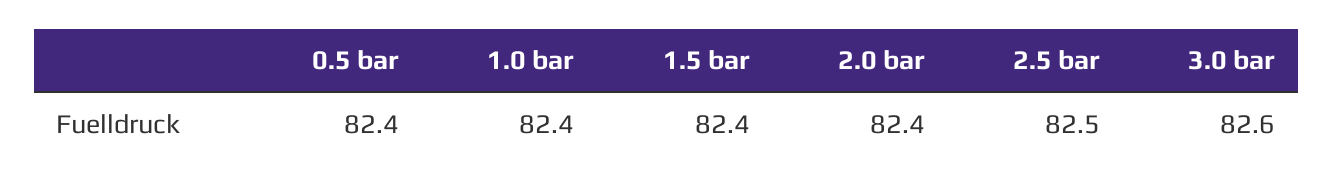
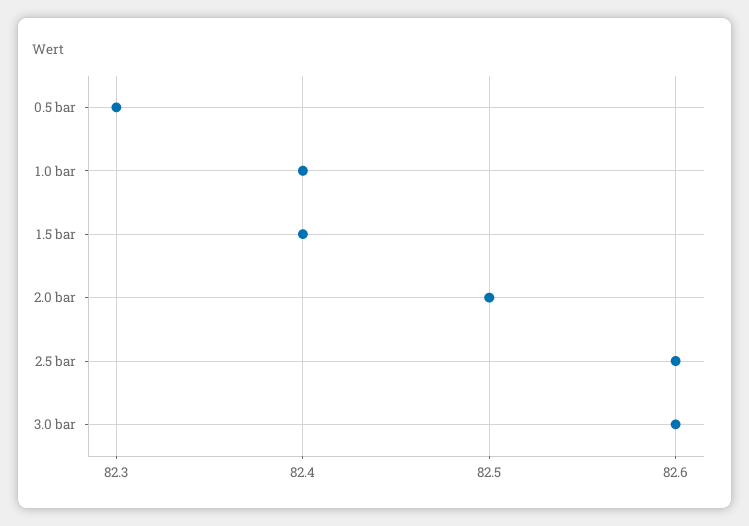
0.5 bar: 82.4 -> 82.3
2.0 bar: 82.4 -> 82.5
2.5 bar: 82.5 -> 82.6

